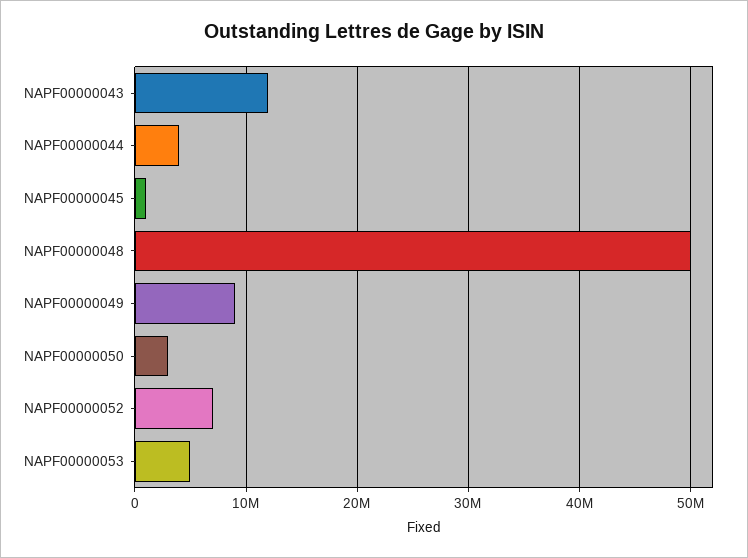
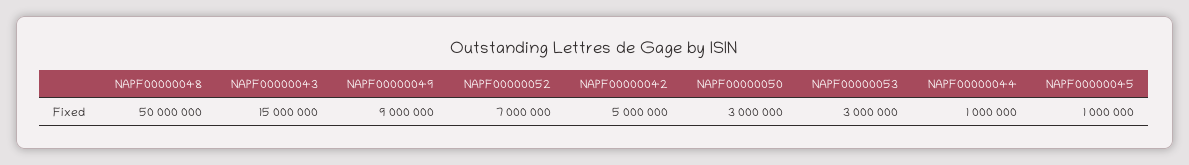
NAPF00000043: 12000000 -> 15000000
NAPF00000044: 4000000 -> 1000000
NAPF00000053: 5000000 -> 3000000
NAPF00000042: none -> 5000000

